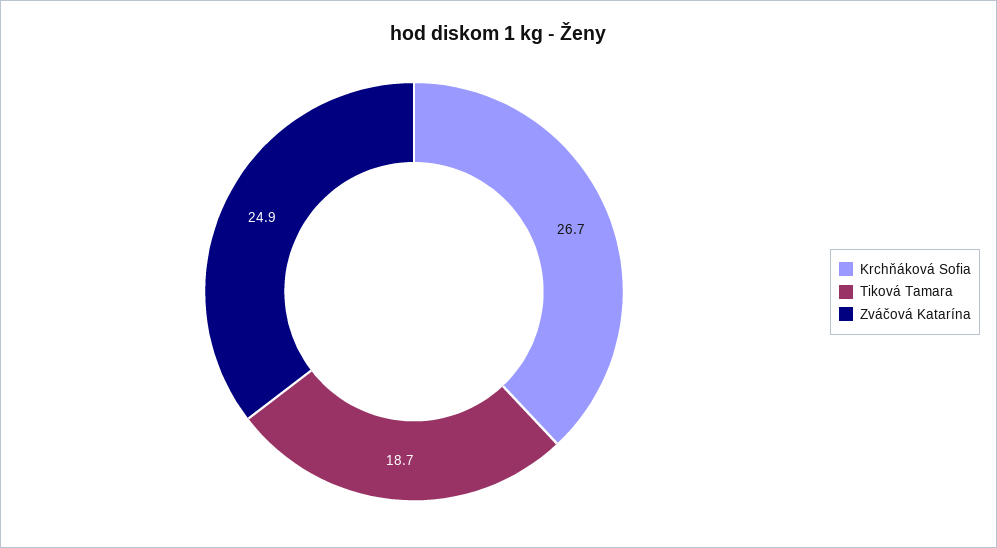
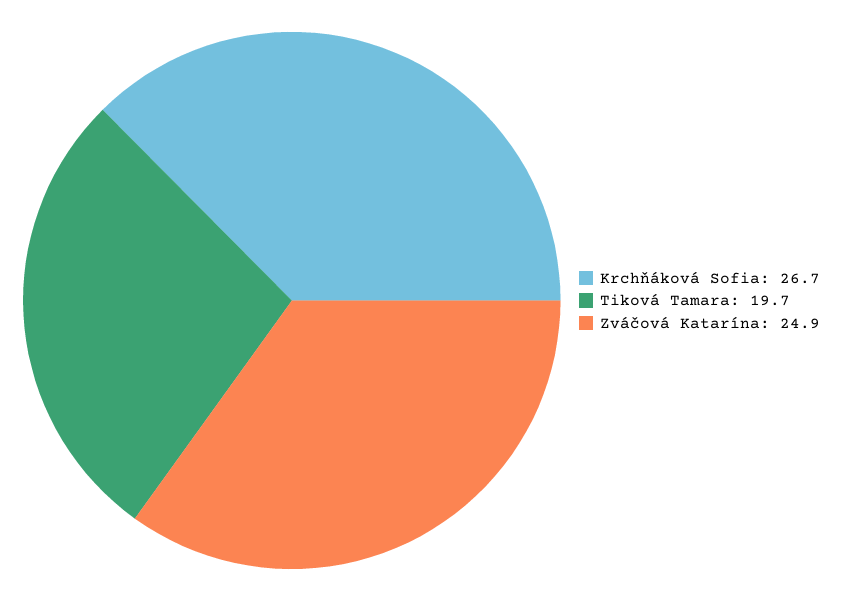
Tiková Tamara: 18.7 -> 19.7

